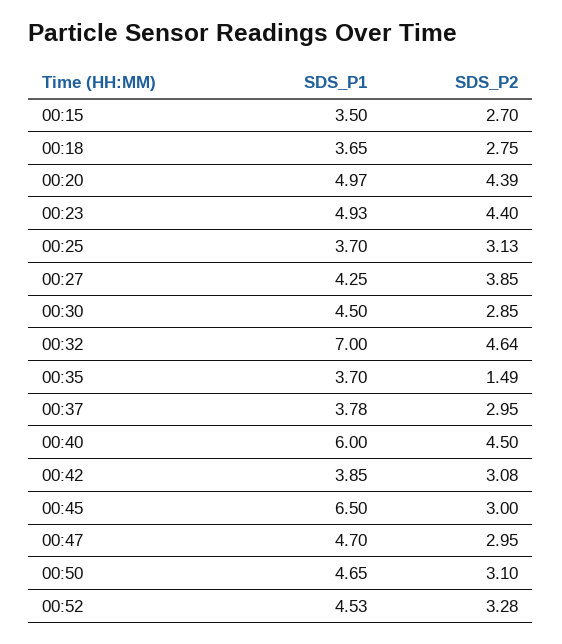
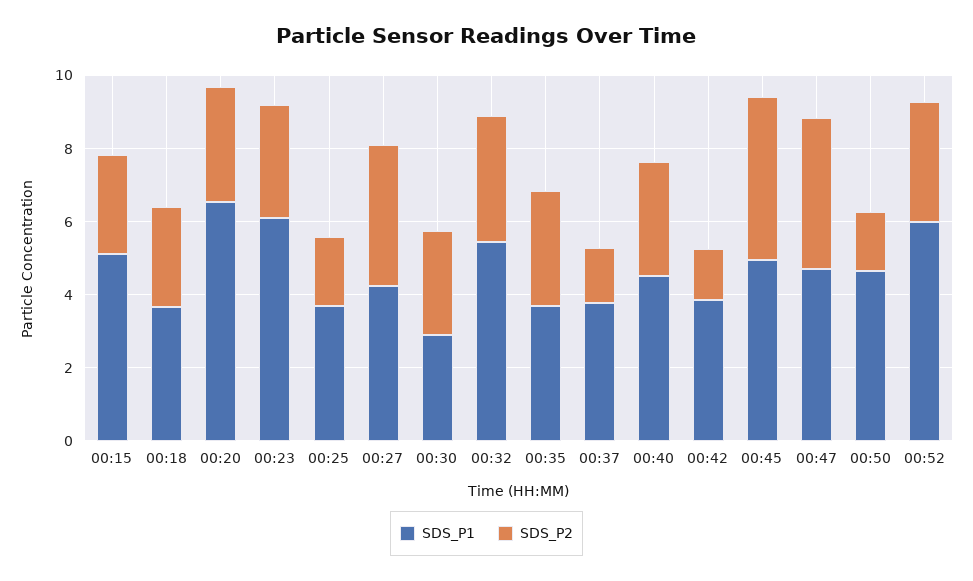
SDS_P1, 00:15: 3.5 -> 5
SDS_P1, 00:20: 4.97 -> 6.5
SDS_P2, 00:20: 4.39 -> 3
SDS_P1, 00:23: 4.93 -> 6
SDS_P2, 00:23: 4.4 -> 3
SDS_P2, 00:25: 3.13 -> 2
SDS_P1, 00:30: 4.5 -> 3
SDS_P1, 00:32: 7 -> 5.5
SDS_P2, 00:32: 4.64 -> 3.5
SDS_P2, 00:35: 1.49 -> 3
SDS_P2, 00:37: 2.95 -> 1.5
SDS_P1, 00:40: 6 -> 4.5
SDS_P2, 00:40: 4.5 -> 3
SDS_P2, 00:42: 3.08 -> 1.5
SDS_P1, 00:45: 6.5 -> 5
SDS_P2, 00:45: 3 -> 4.5
SDS_P2, 00:47: 2.95 -> 4
SDS_P2, 00:50: 3.1 -> 1.5
SDS_P1, 00:52: 4.53 -> 6

